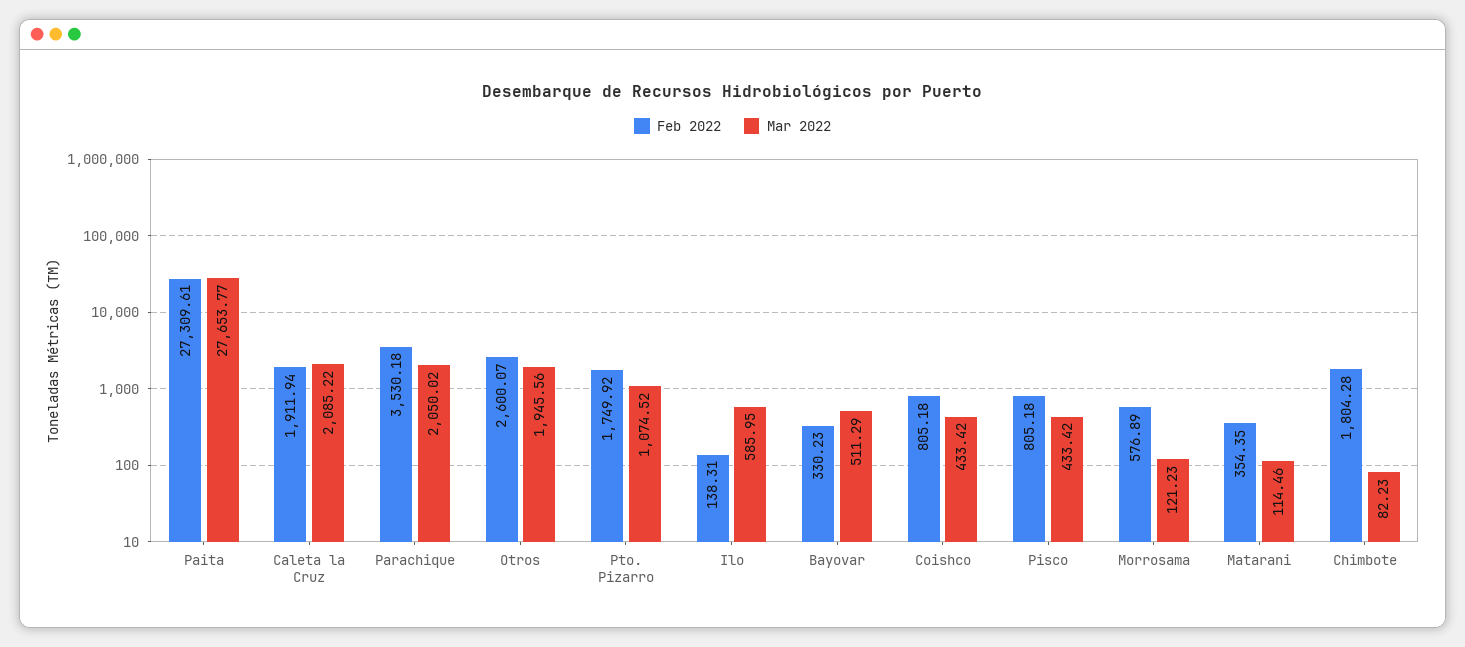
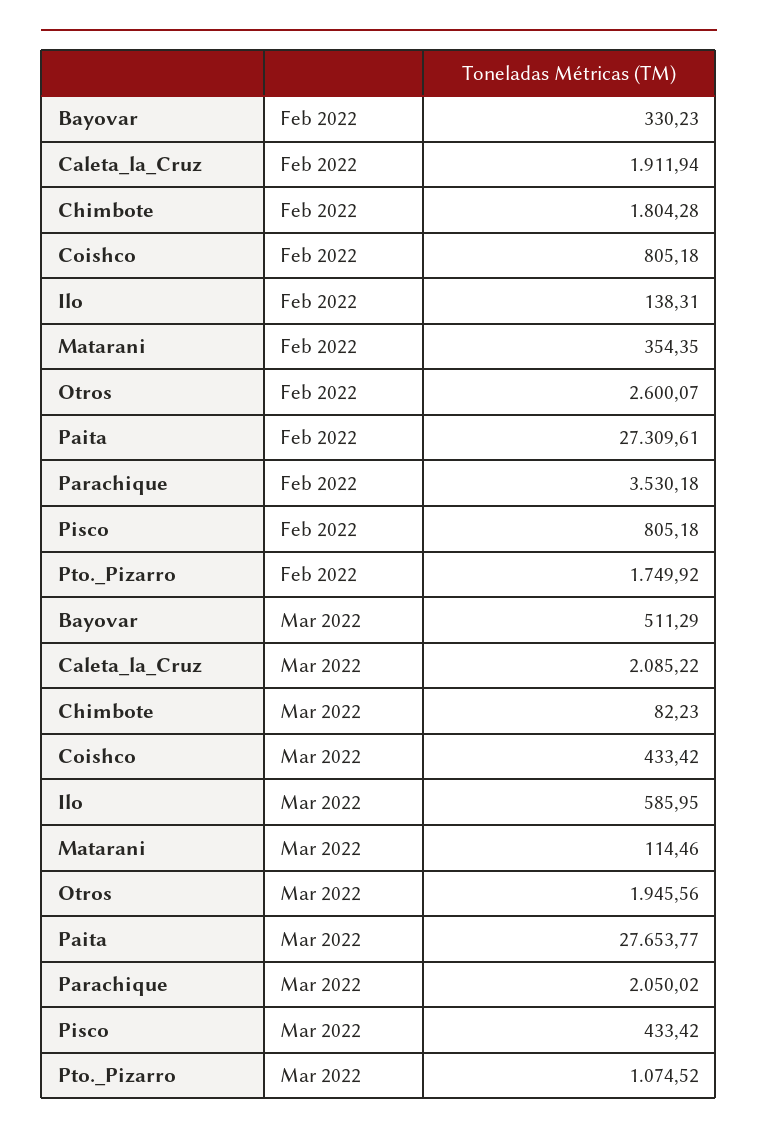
Feb 2022, Morrosama: 576.89 -> none
Mar 2022, Morrosama: 121.23 -> none

